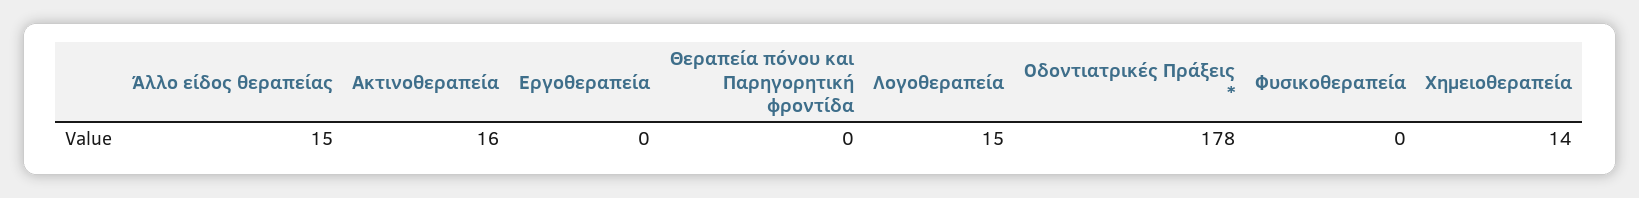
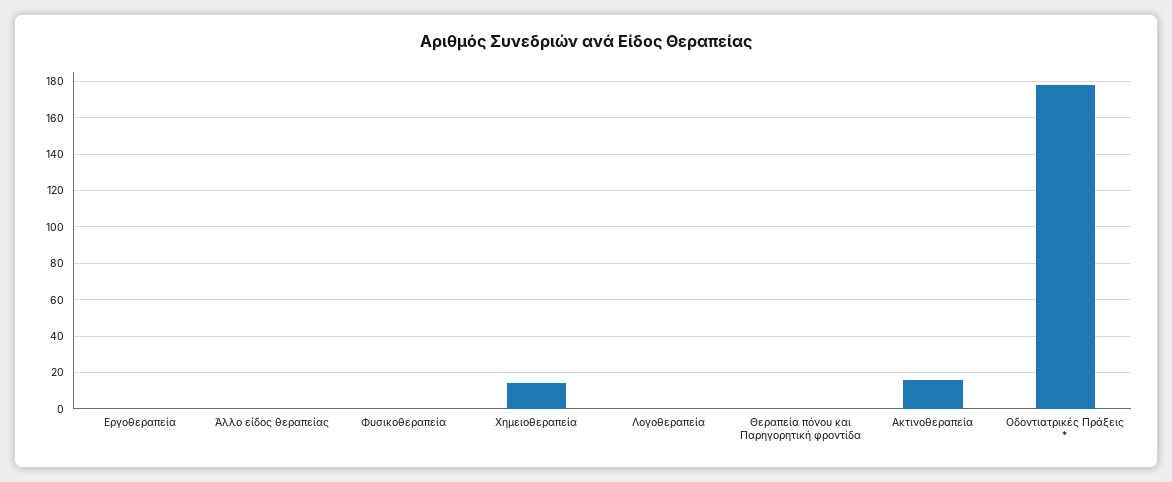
Άλλο είδος θεραπείας: 15 -> 0
Λογοθεραπεία: 15 -> 0

